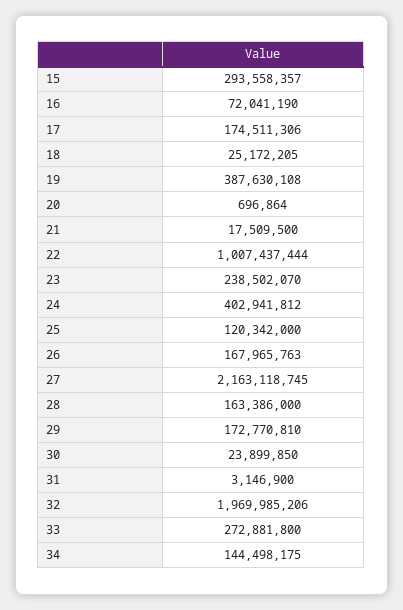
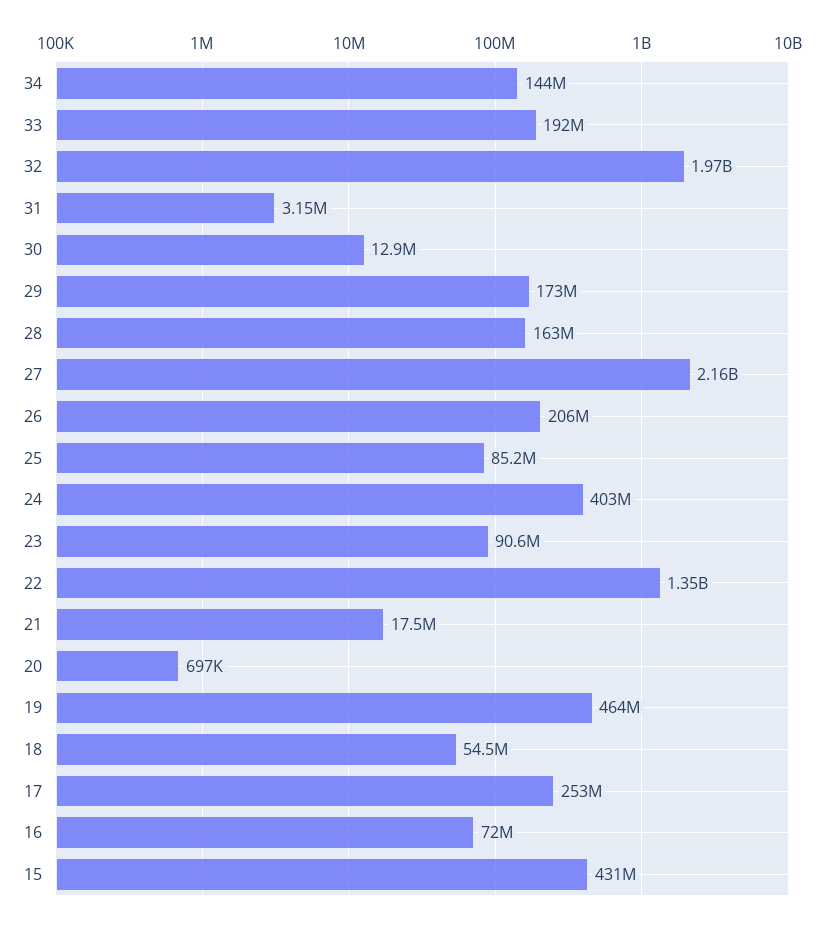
15: 293558357 -> 431000000
17: 174511306 -> 253000000
18: 25172205 -> 54500000
19: 387630108 -> 464000000
22: 1007437444 -> 1350000000
23: 238502070 -> 90600000
25: 120342000 -> 85200000
26: 167965763 -> 206000000
30: 23899850 -> 12900000
33: 272881800 -> 192000000

